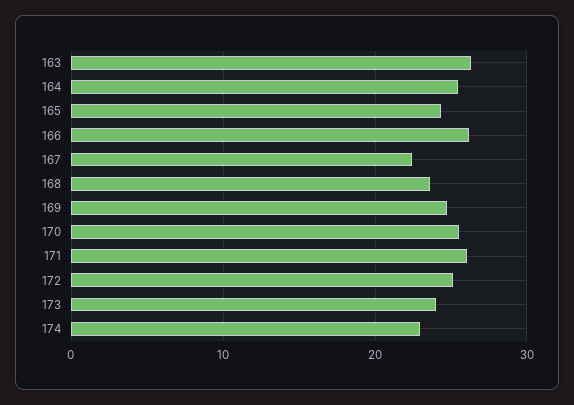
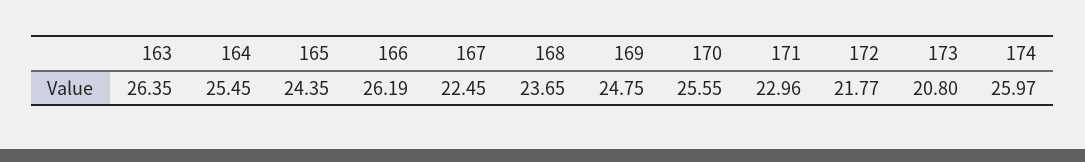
171: 26 -> 22.96
172: 25 -> 21.77
173: 24 -> 20.8
174: 23 -> 25.97

